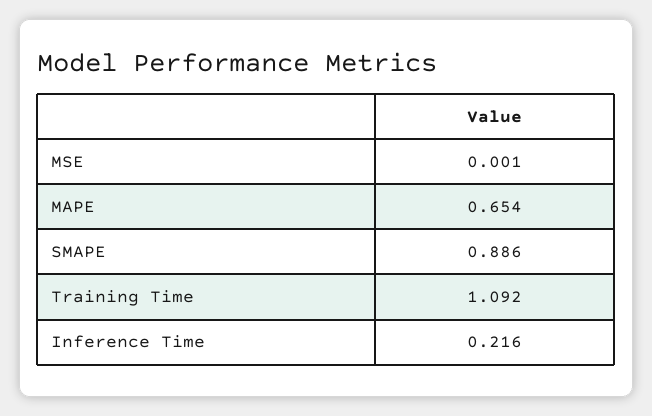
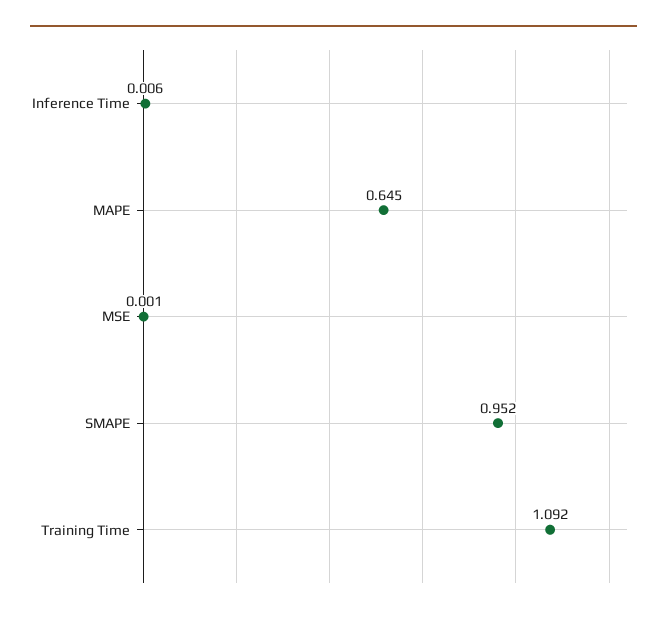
MAPE: 0.654 -> 0.645
SMAPE: 0.886 -> 0.952
Inference Time: 0.216 -> 0.006

